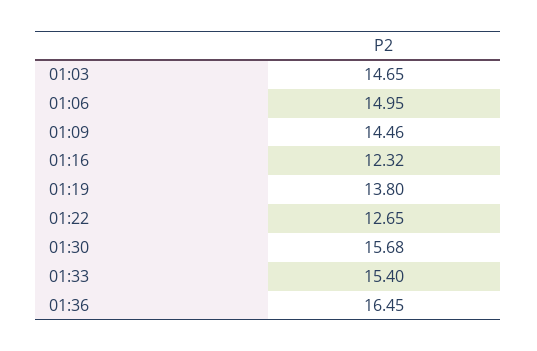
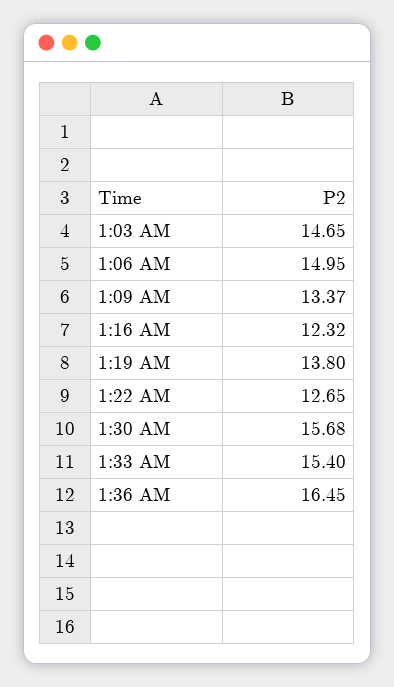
01:09: 14.46 -> 13.37

